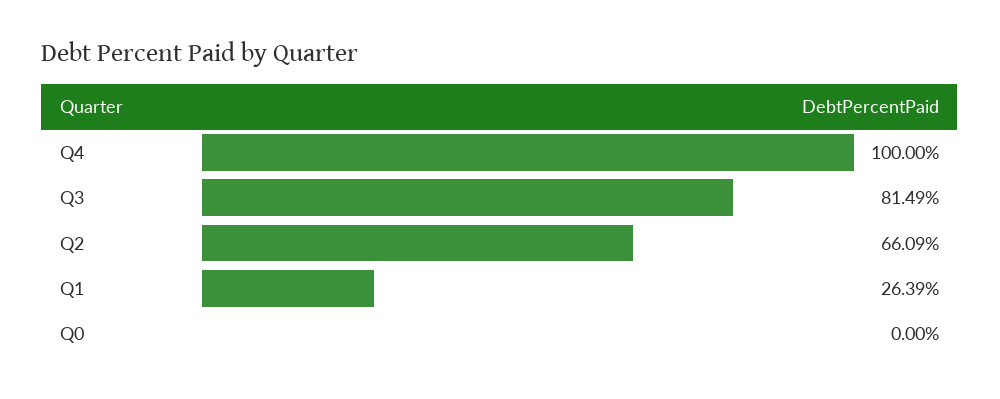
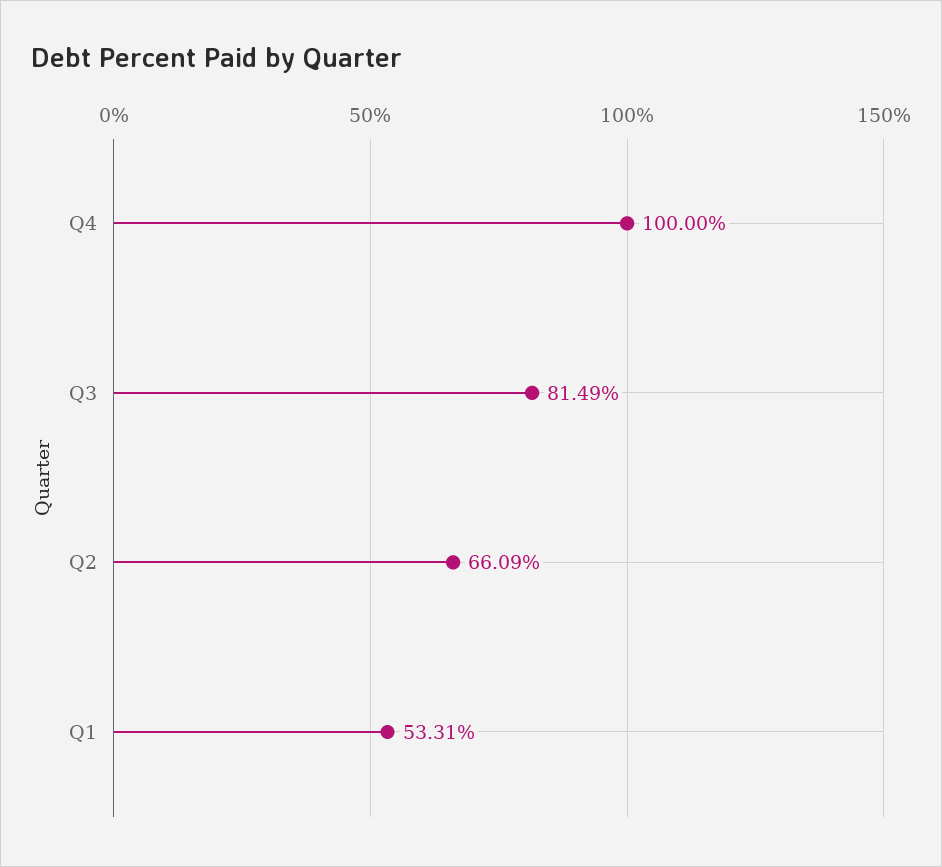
Q1: 26.39 -> 53.31
Q0: 0 -> none

